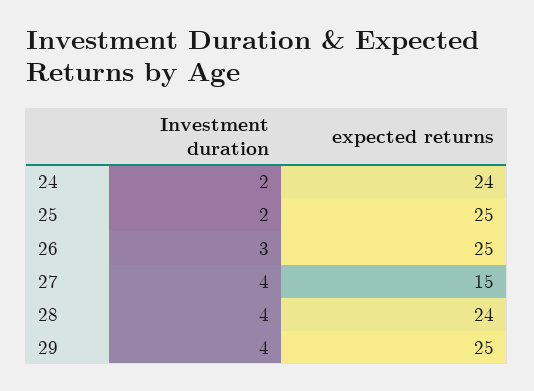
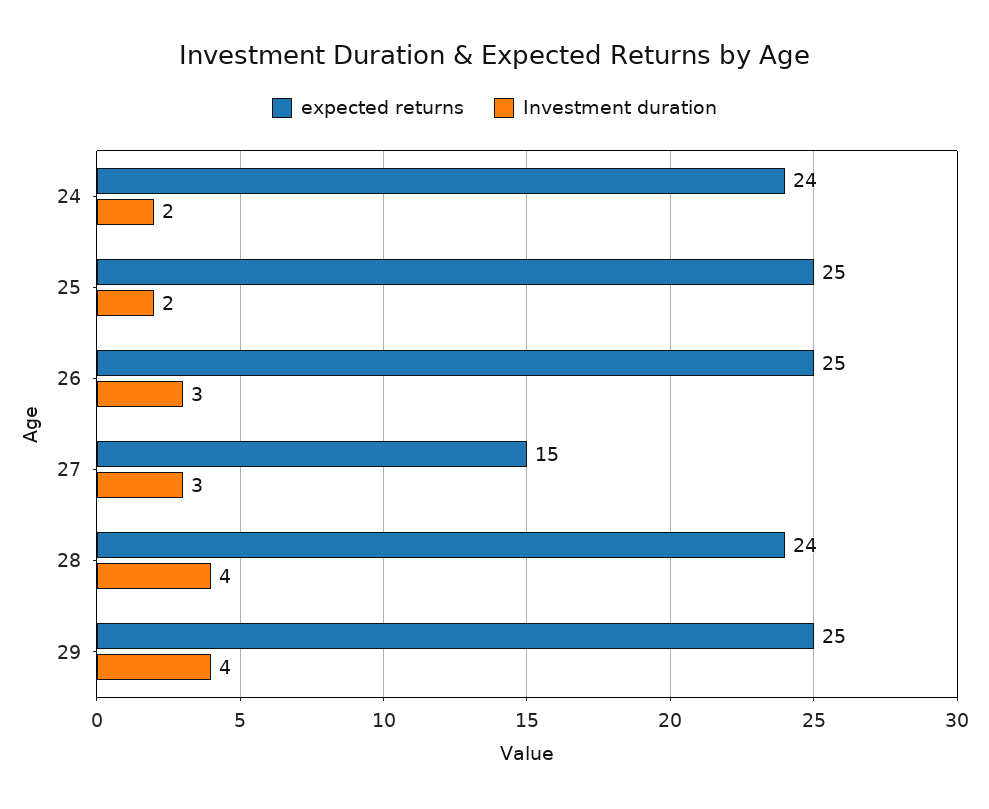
Investment duration, 27: 4 -> 3

